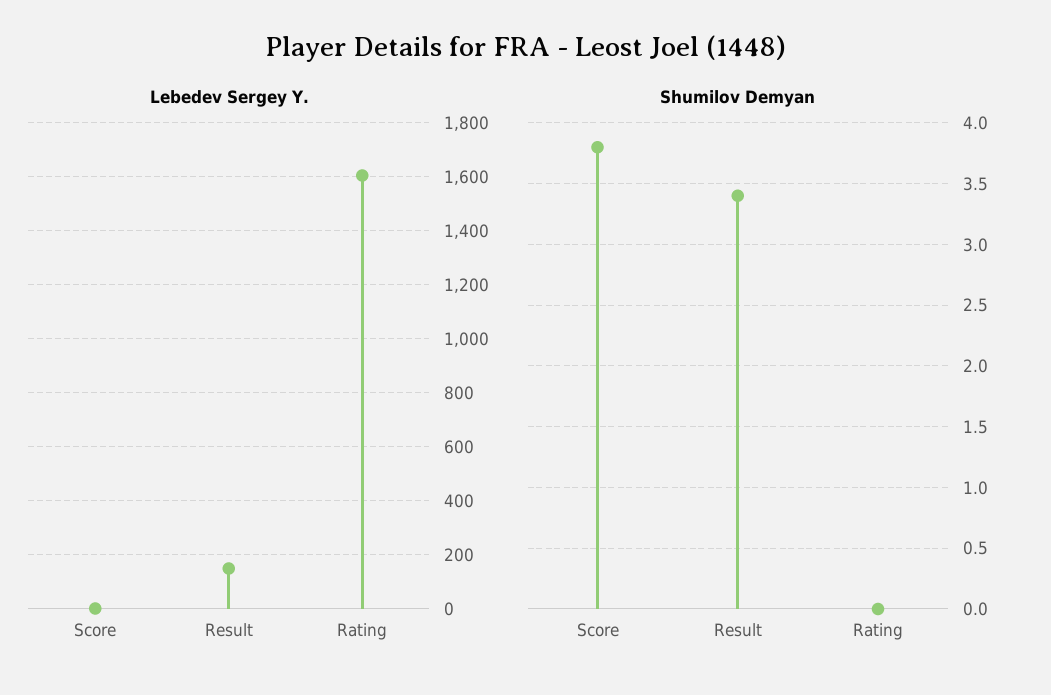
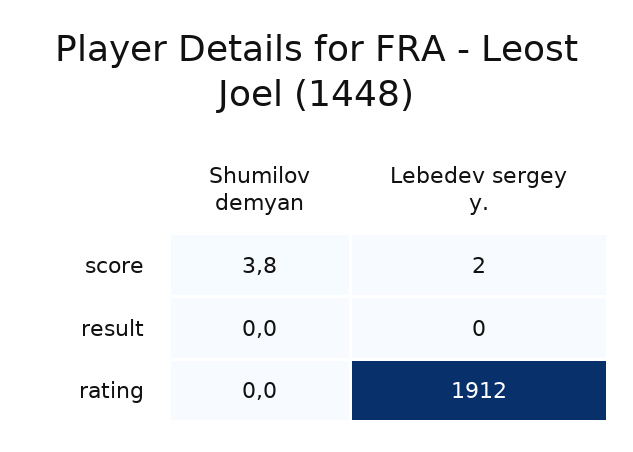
Lebedev Sergey Y., Result: 150 -> 0
Lebedev Sergey Y., Rating: 1600 -> 1912
Shumilov Demyan, Result: 3.4 -> 0

